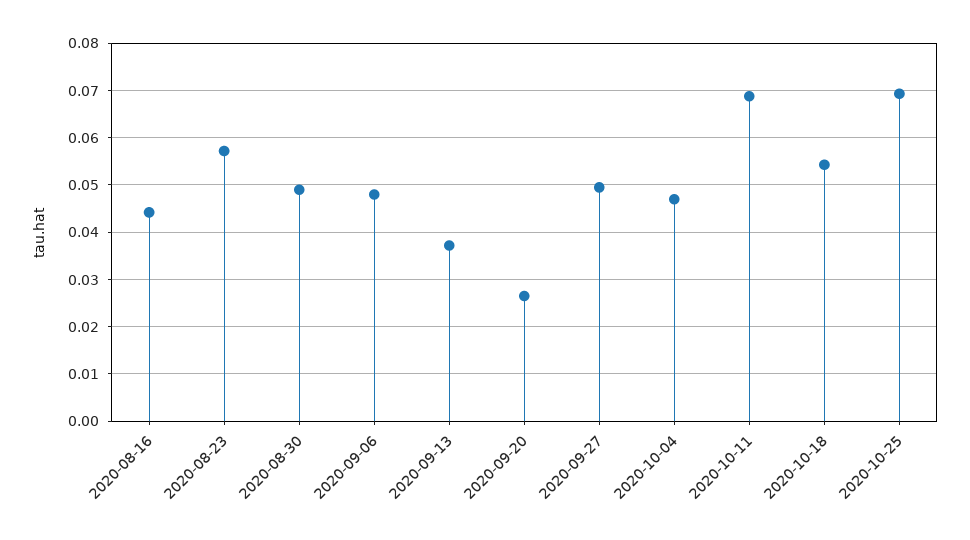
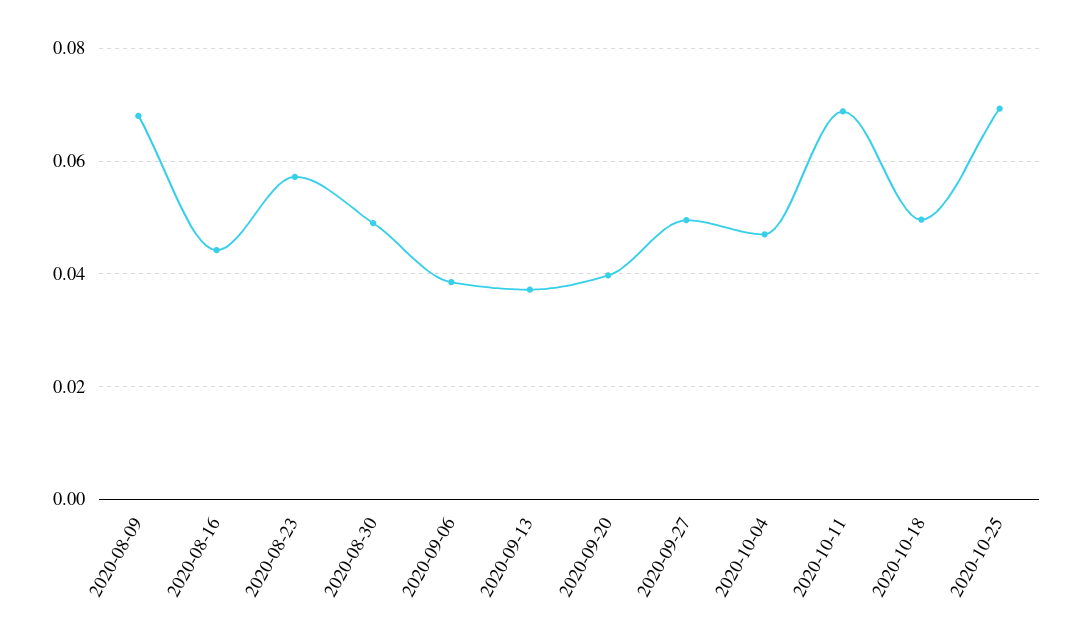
2020-09-06: 0.048 -> 0.038
2020-09-20: 0.026 -> 0.04
2020-10-18: 0.054 -> 0.05
2020-08-09: none -> 0.068

